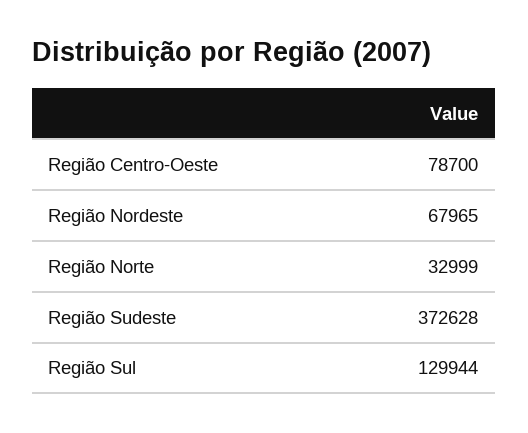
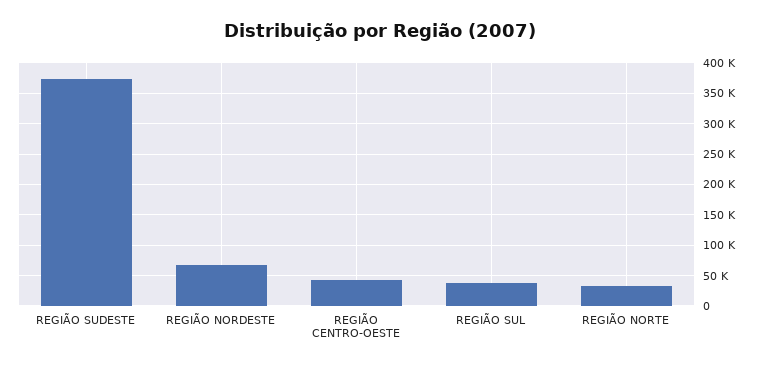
Região Centro-Oeste: 78700 -> 40000
Região Sul: 129944 -> 40000

